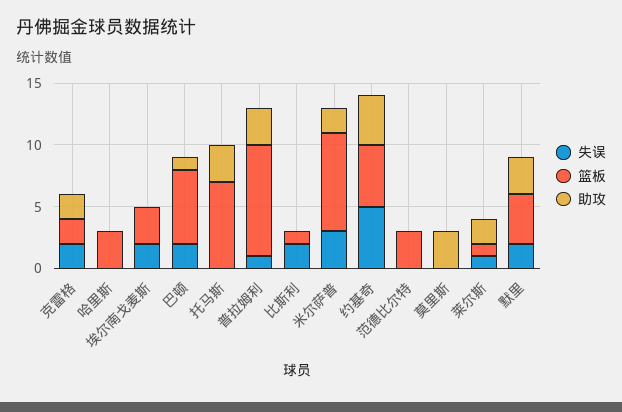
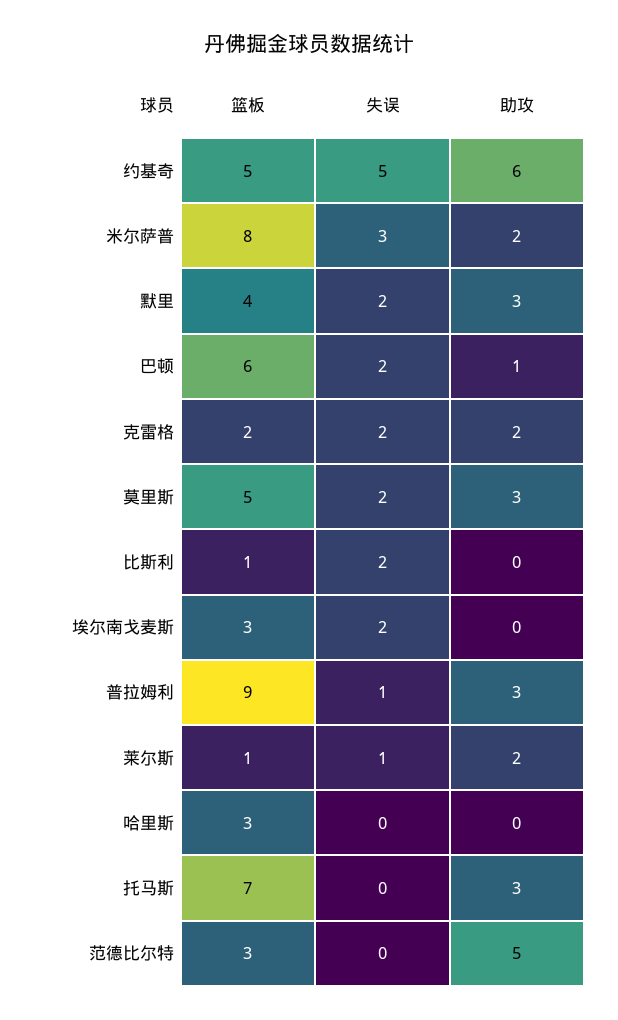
助攻, 约基奇: 4 -> 6
助攻, 范德比尔特: 0 -> 5
失误, 莫里斯: 0 -> 2
篮板, 莫里斯: 0 -> 5

